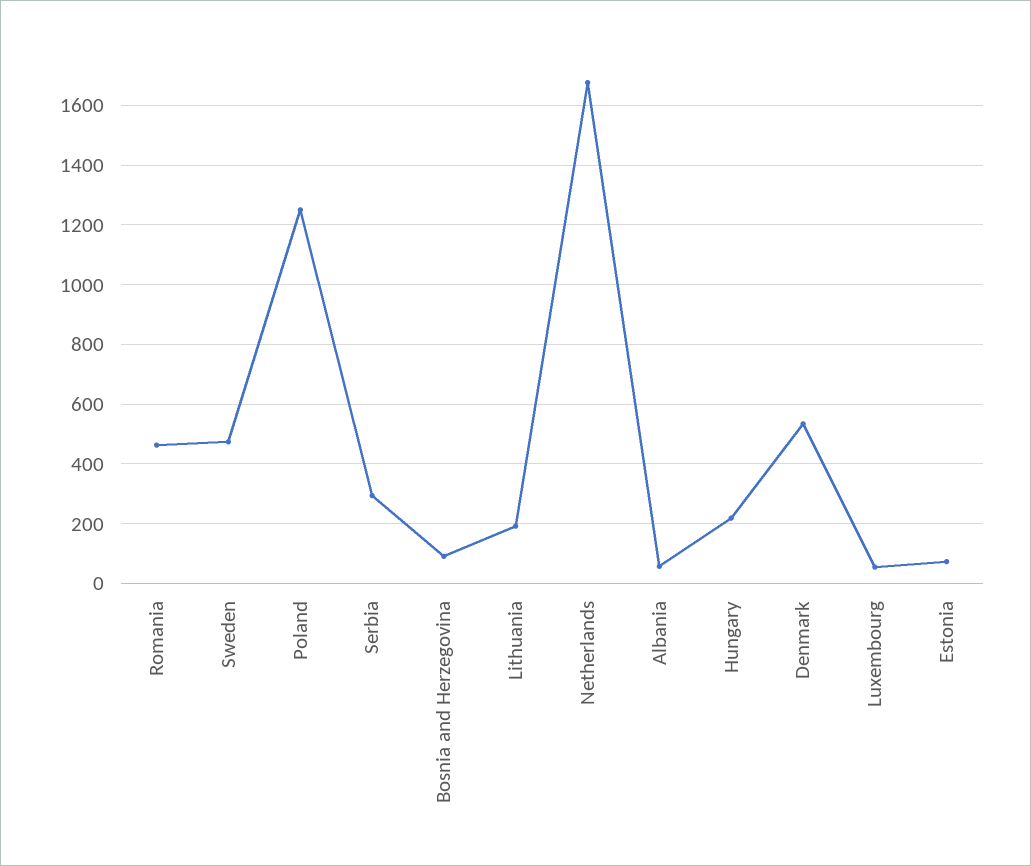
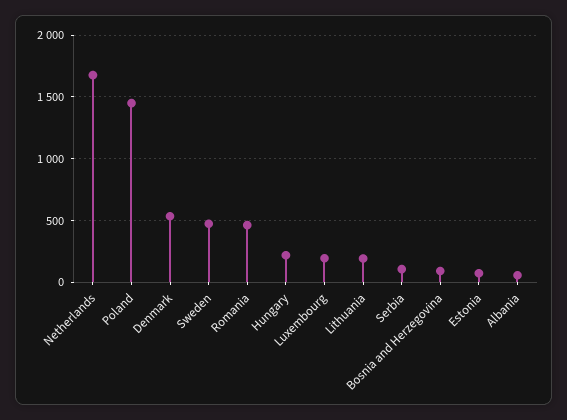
Poland: 1250 -> 1450
Serbia: 300 -> 100
Luxembourg: 50 -> 200

